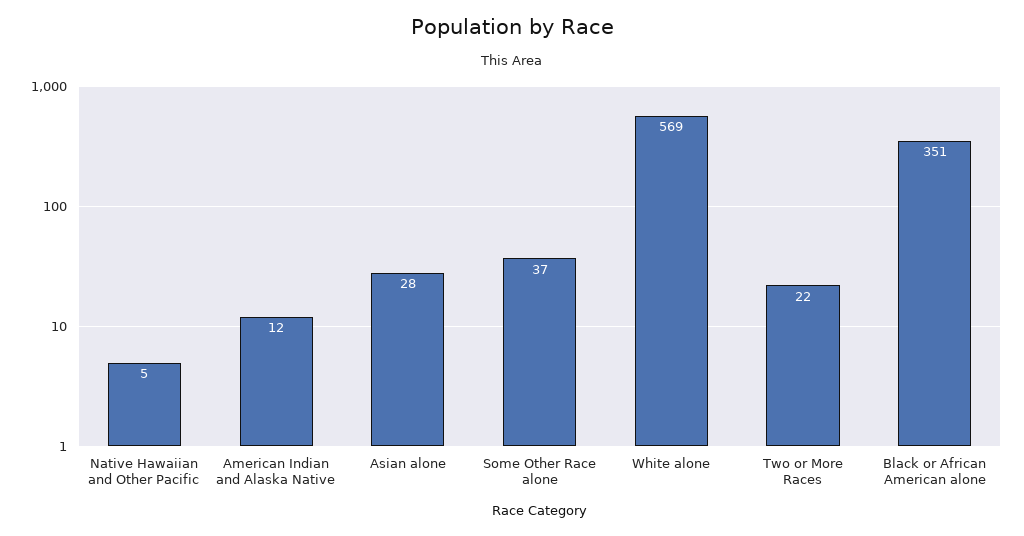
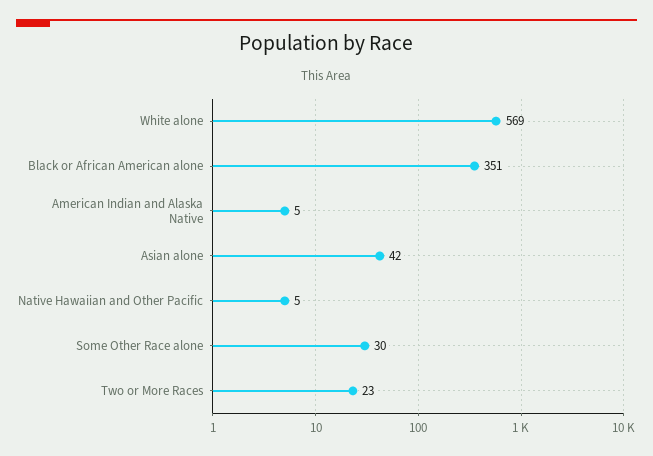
American Indian and Alaska Native: 12 -> 5
Asian alone: 28 -> 42
Some Other Race alone: 37 -> 30
Two or More Races: 22 -> 23

